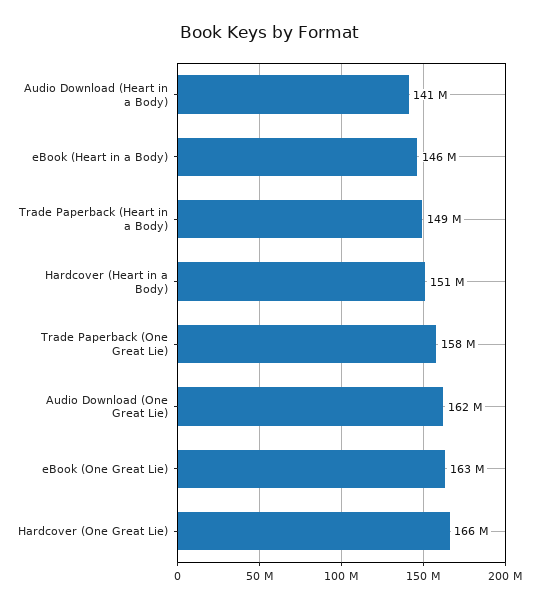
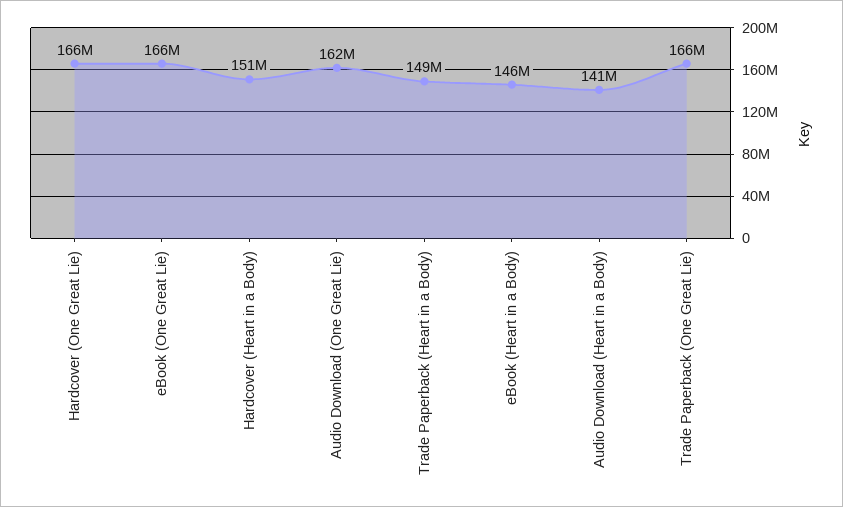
Trade Paperback (One Great Lie): 158000000 -> 166000000
eBook (One Great Lie): 163000000 -> 166000000

